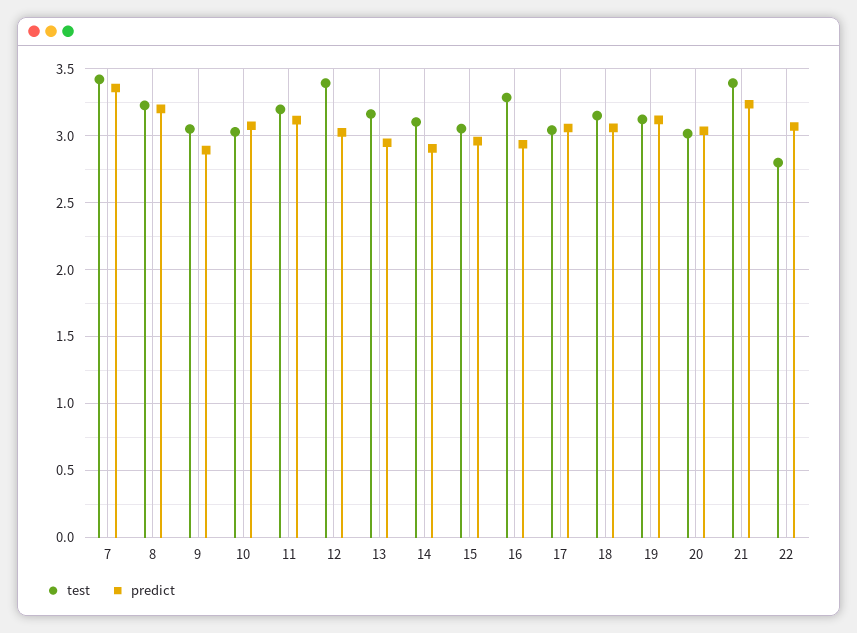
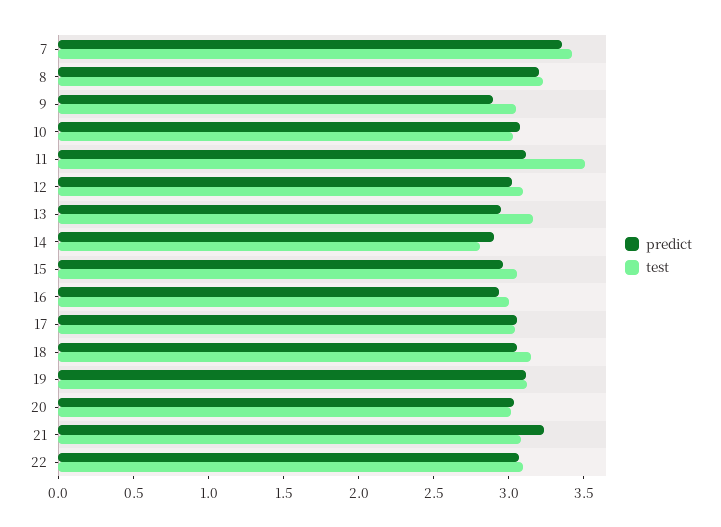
test, 11: 3.2 -> 3.5
test, 12: 3.4 -> 3.1
test, 14: 3.1 -> 2.8
test, 16: 3.3 -> 3
test, 21: 3.4 -> 3.1
test, 22: 2.8 -> 3.1

